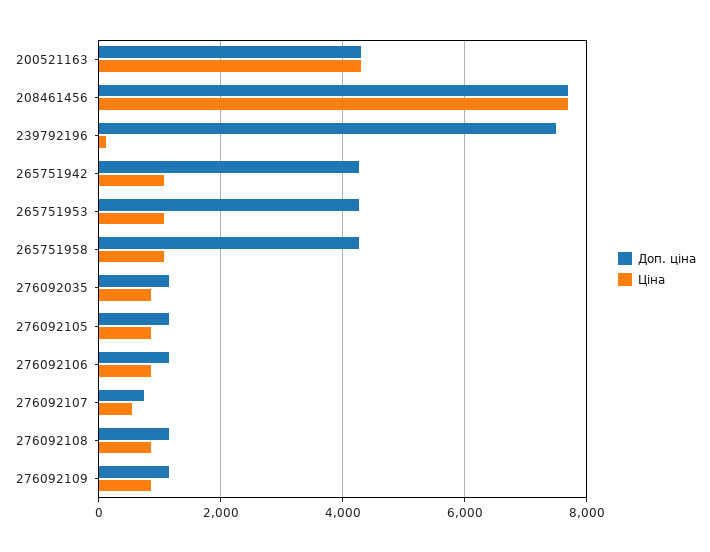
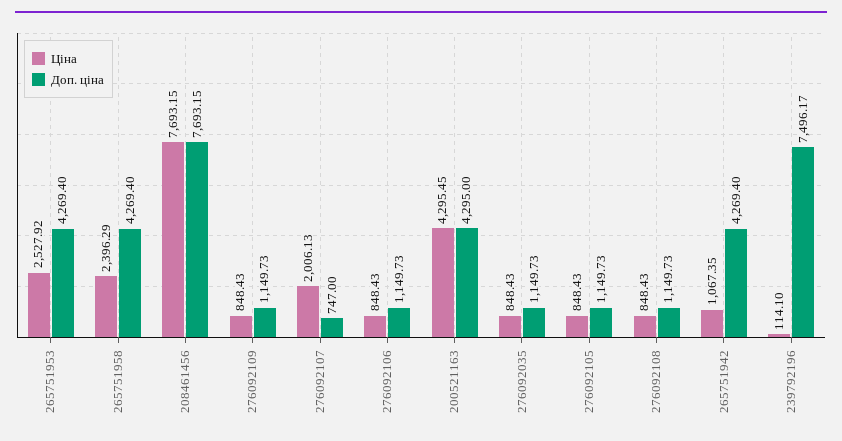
Ціна, 265751953: 1000 -> 2527.92
Ціна, 265751958: 1000 -> 2396.29
Ціна, 276092107: 600 -> 2006.13

